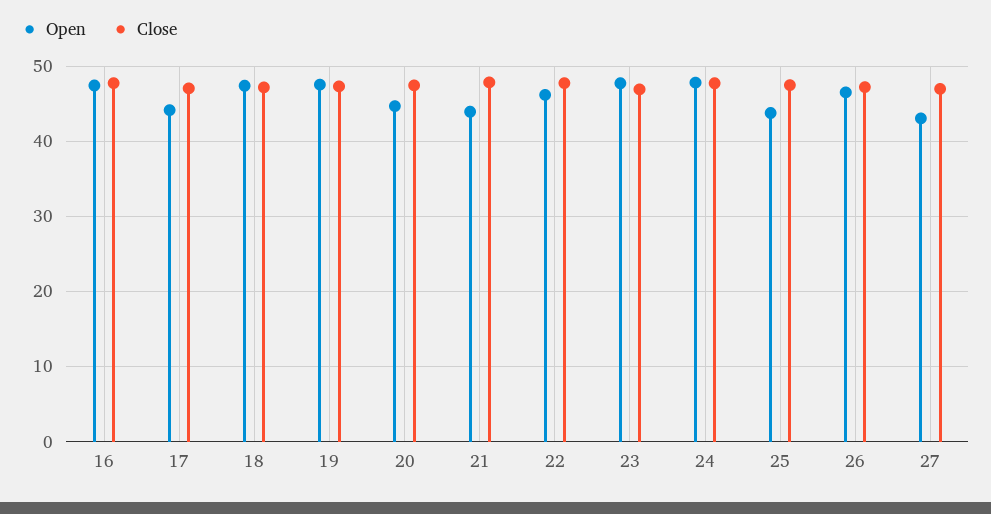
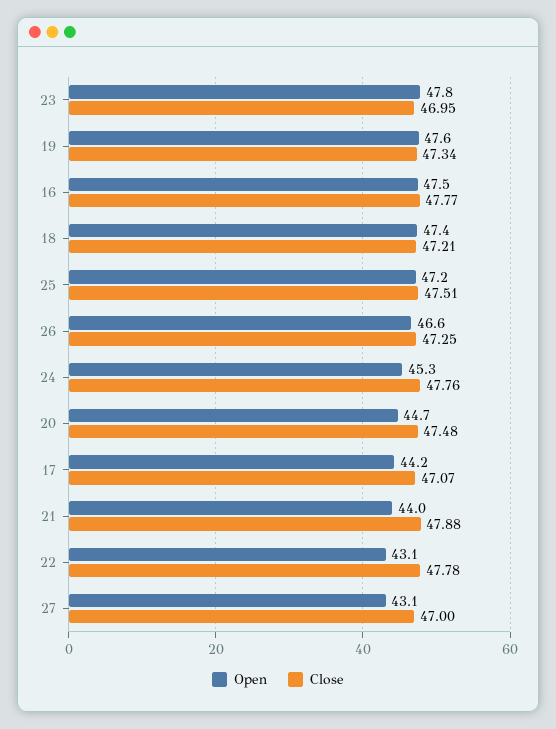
Open, 22: 46 -> 43.1
Open, 24: 48 -> 45.3
Open, 25: 44 -> 47.2

